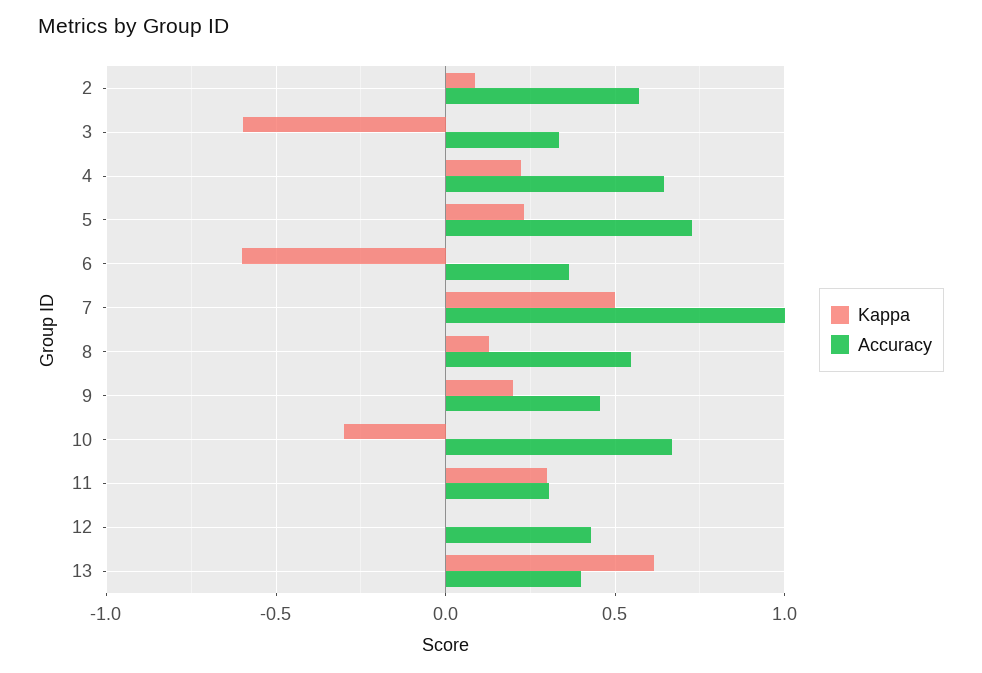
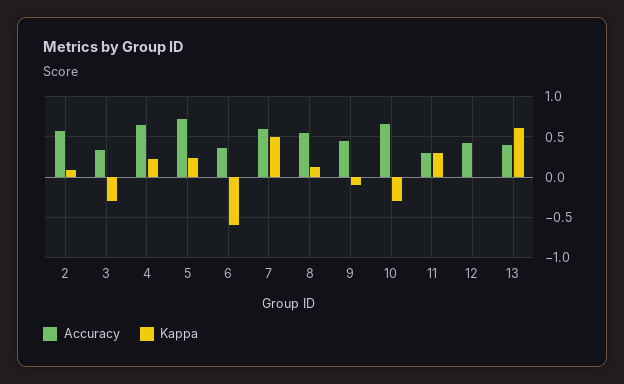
Kappa, 3: -0.6 -> -0.3
Accuracy, 7: 1 -> 0.6
Kappa, 9: 0.2 -> -0.1

